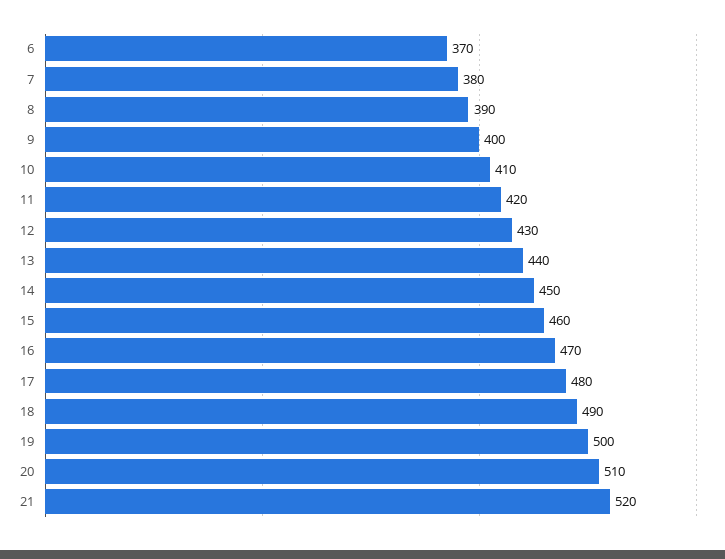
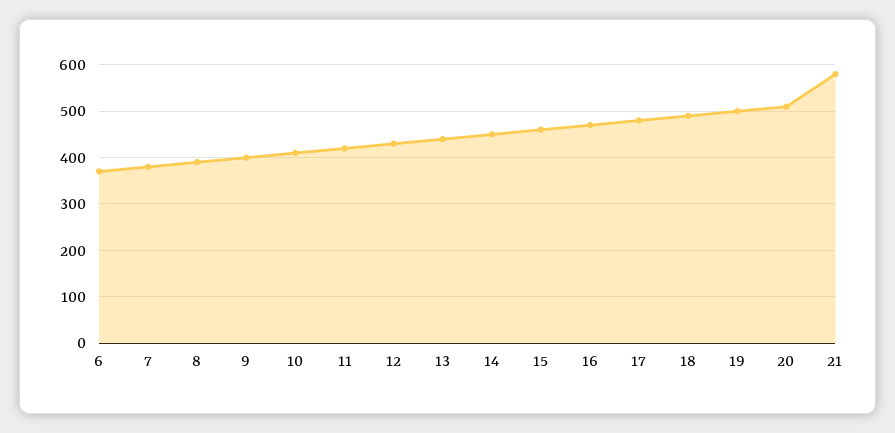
21: 520 -> 580

